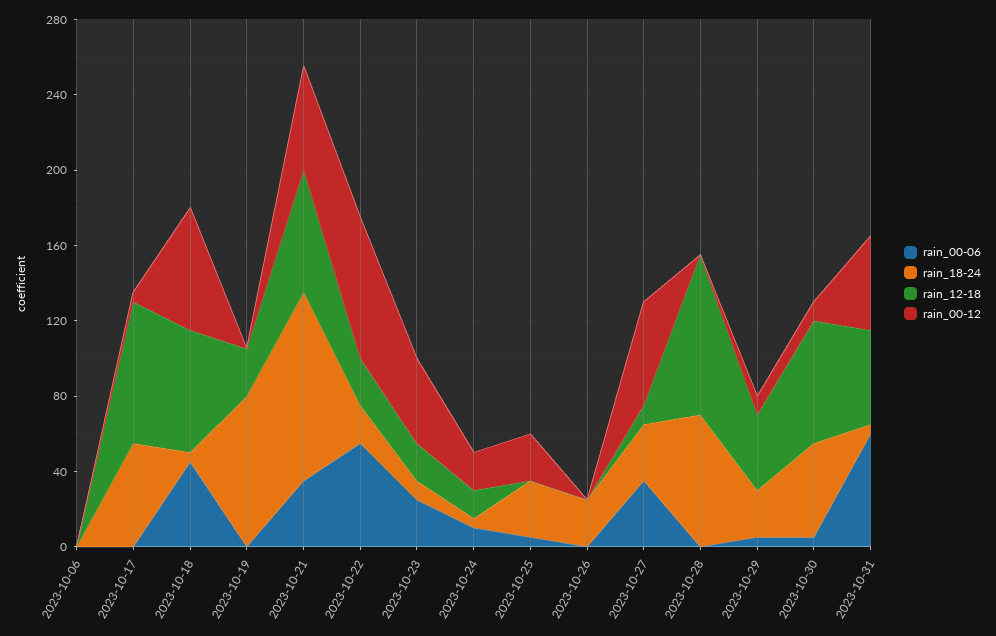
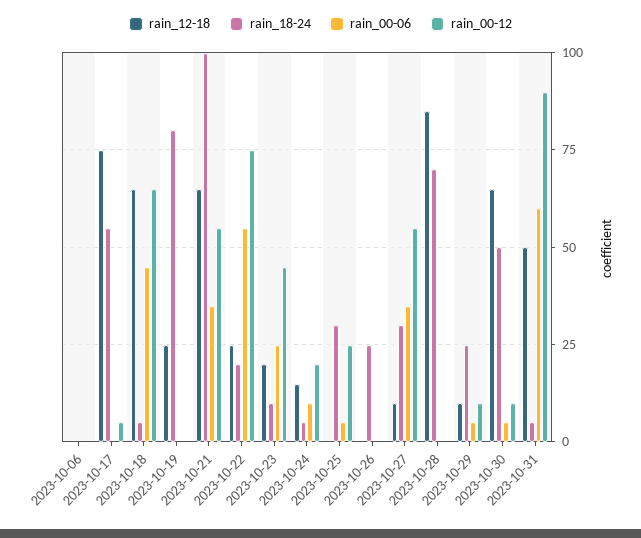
rain_12-18, 2023-10-29: 40 -> 10
rain_00-12, 2023-10-31: 50 -> 90

